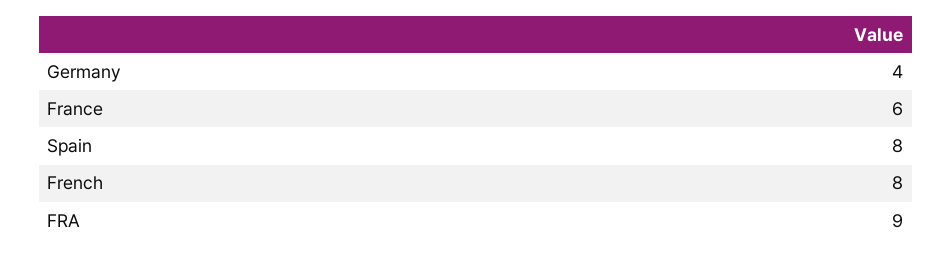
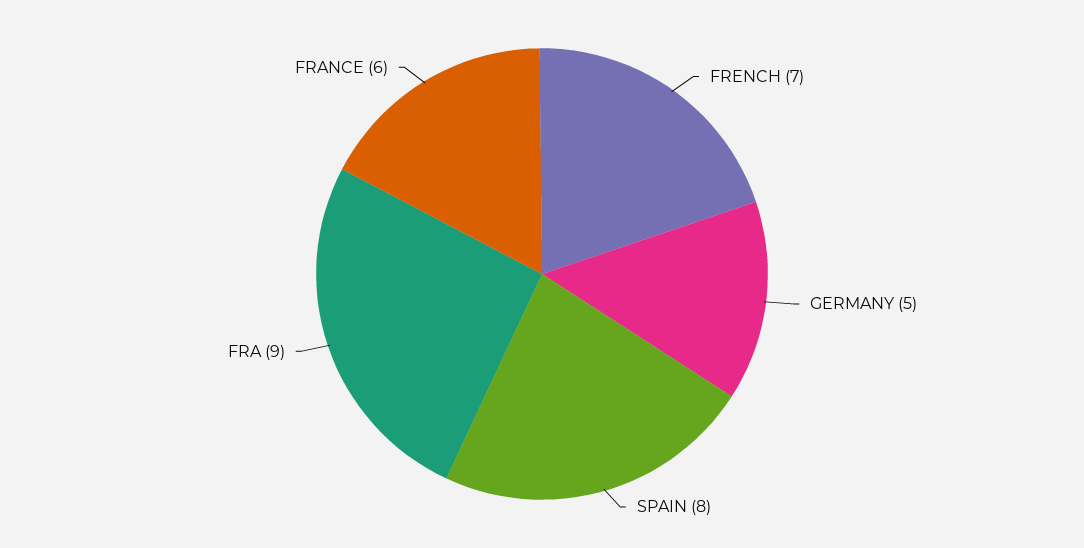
Germany: 4 -> 5
French: 8 -> 7

